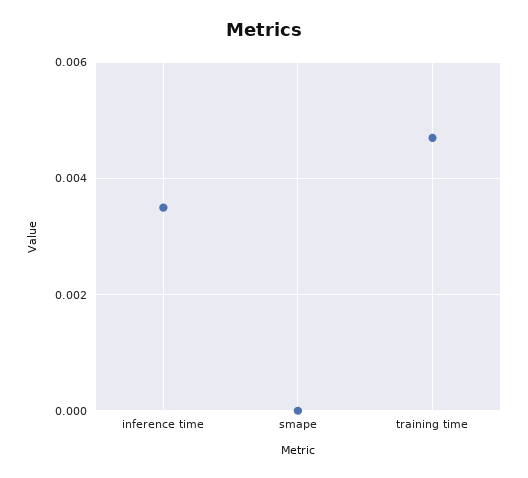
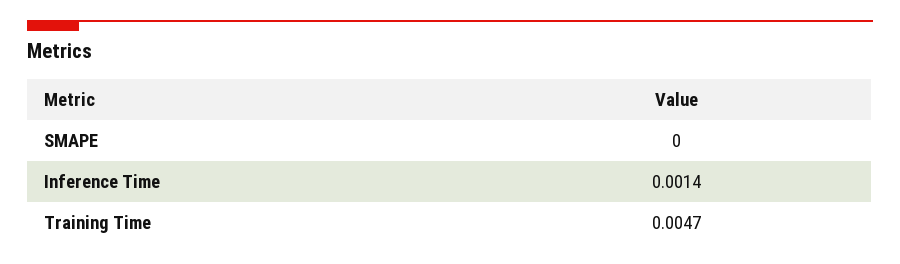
inference time: 0.0035 -> 0.0014

